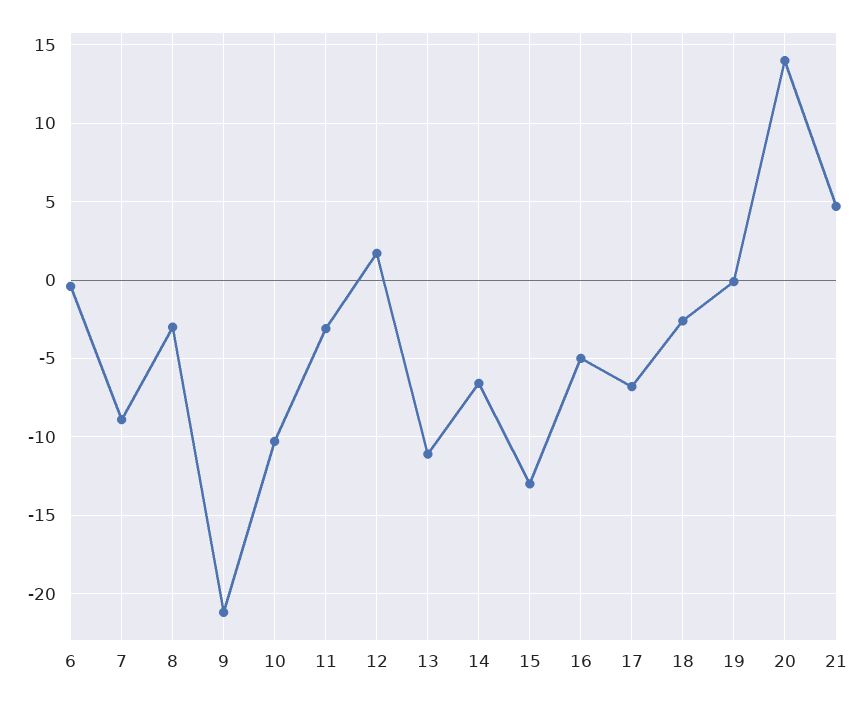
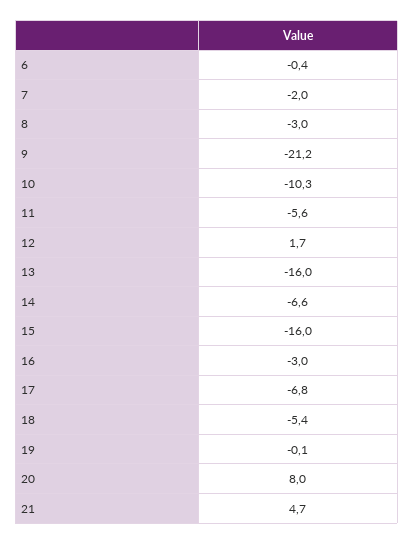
7: -9 -> -2
11: -3 -> -5.6
13: -11 -> -16
15: -13 -> -16
16: -5 -> -3
18: -2.5 -> -5.4
20: 14 -> 8

